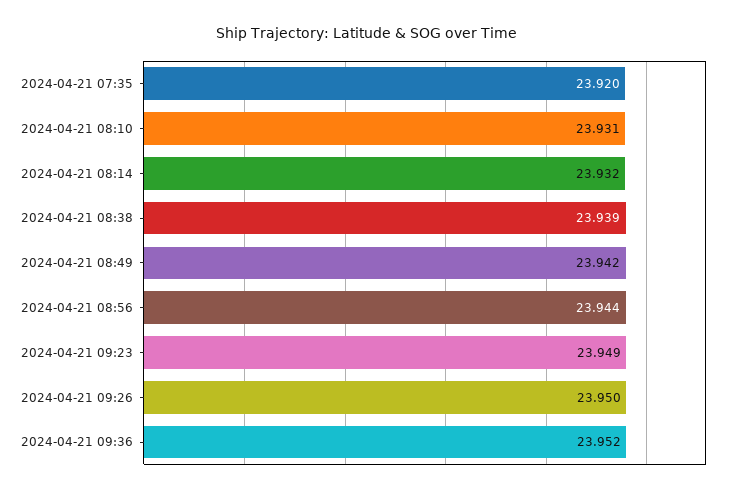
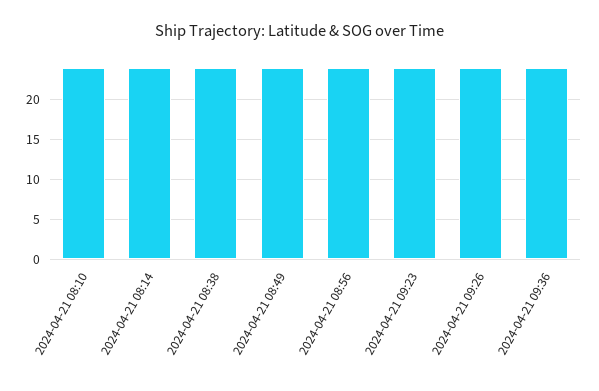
2024-04-21 07:35: 23.92 -> none

